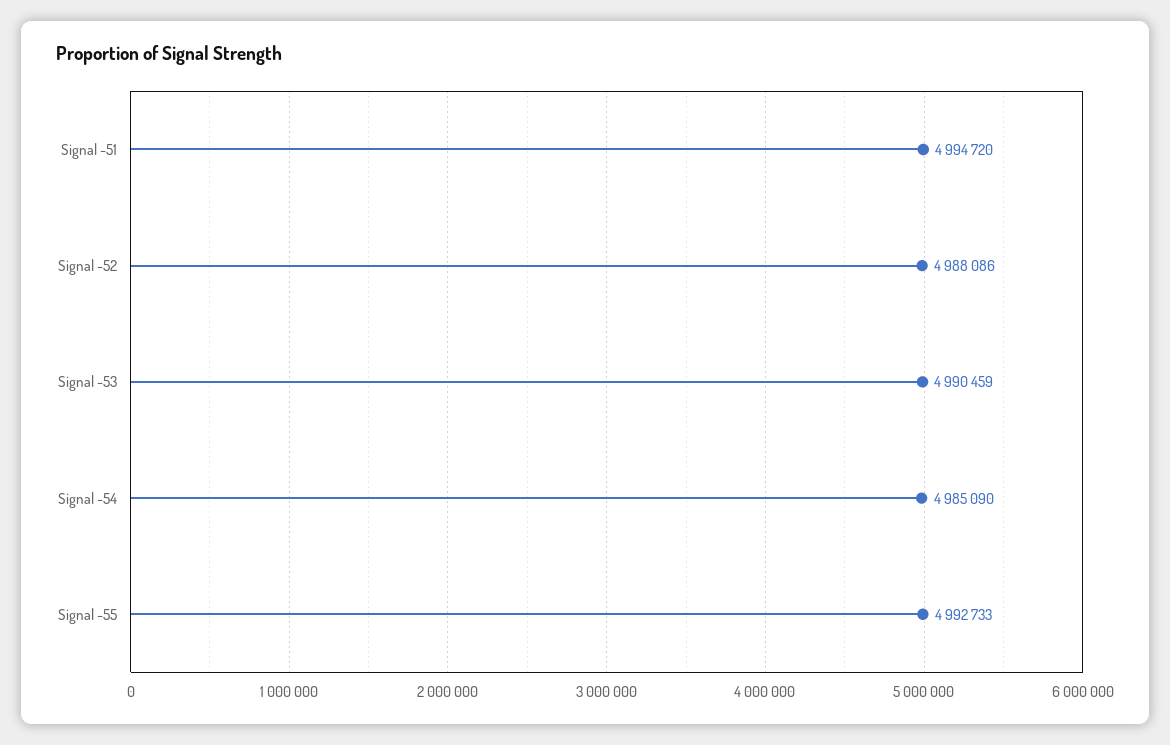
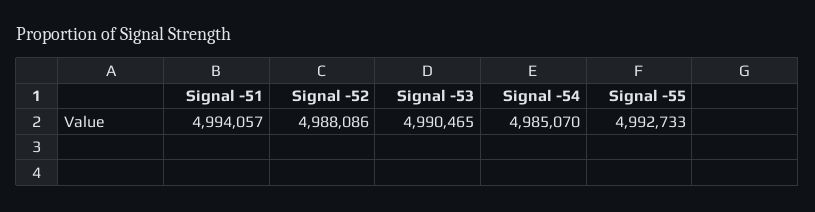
Signal -51: 4994720 -> 4994057
Signal -53: 4990459 -> 4990465
Signal -54: 4985090 -> 4985070

